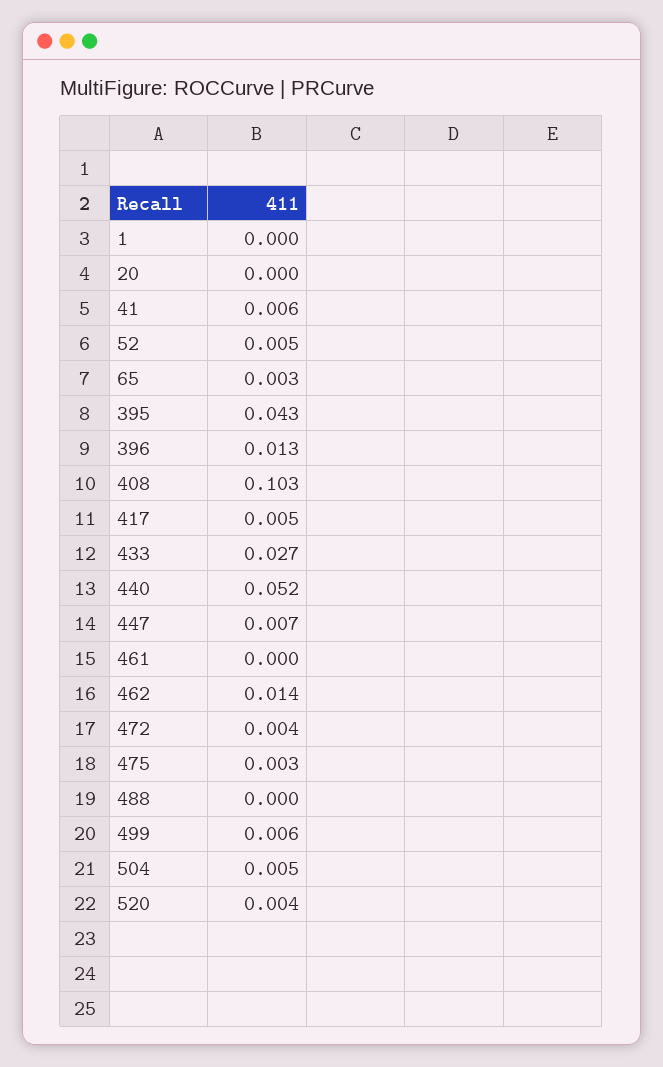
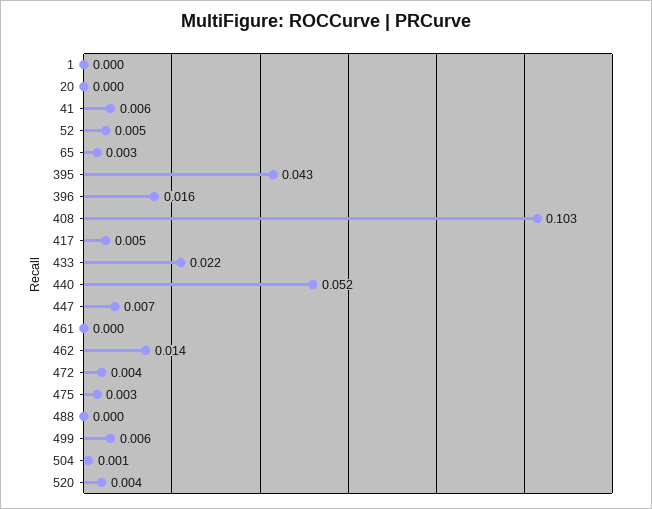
396: 0.013 -> 0.016
433: 0.027 -> 0.022
504: 0.005 -> 0.001

